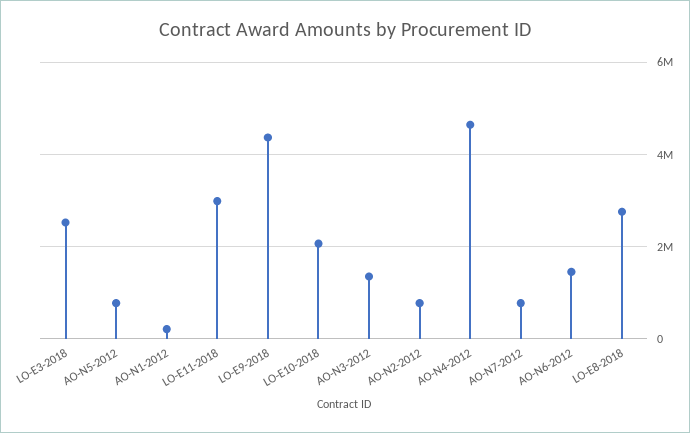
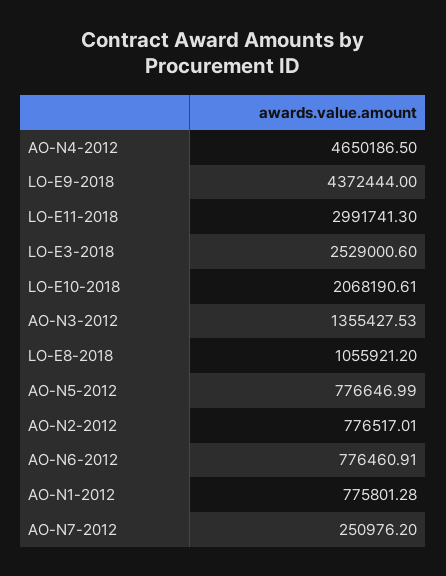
AO-N1-2012: 200000 -> 775801.28
AO-N7-2012: 800000 -> 250976.2
AO-N6-2012: 1400000 -> 776460.91
LO-E8-2018: 2800000 -> 1055921.2

